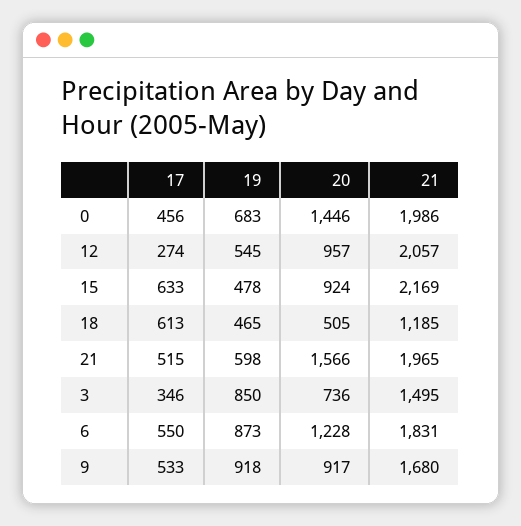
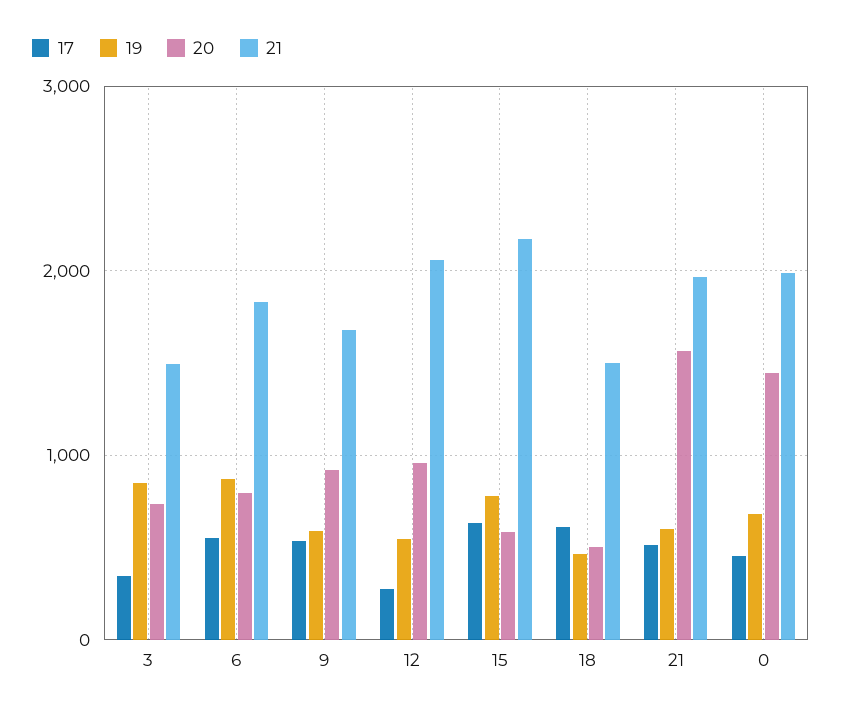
19, 15: 478 -> 800
20, 15: 924 -> 600
21, 18: 1185 -> 1500
20, 6: 1228 -> 800
19, 9: 918 -> 600

